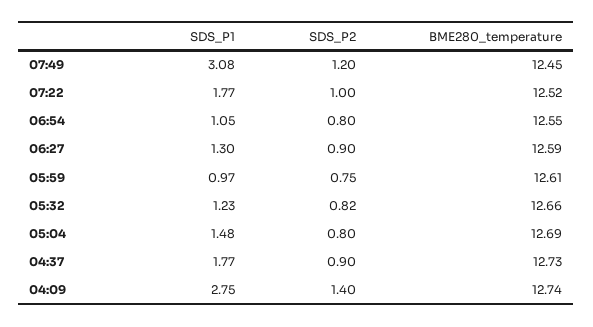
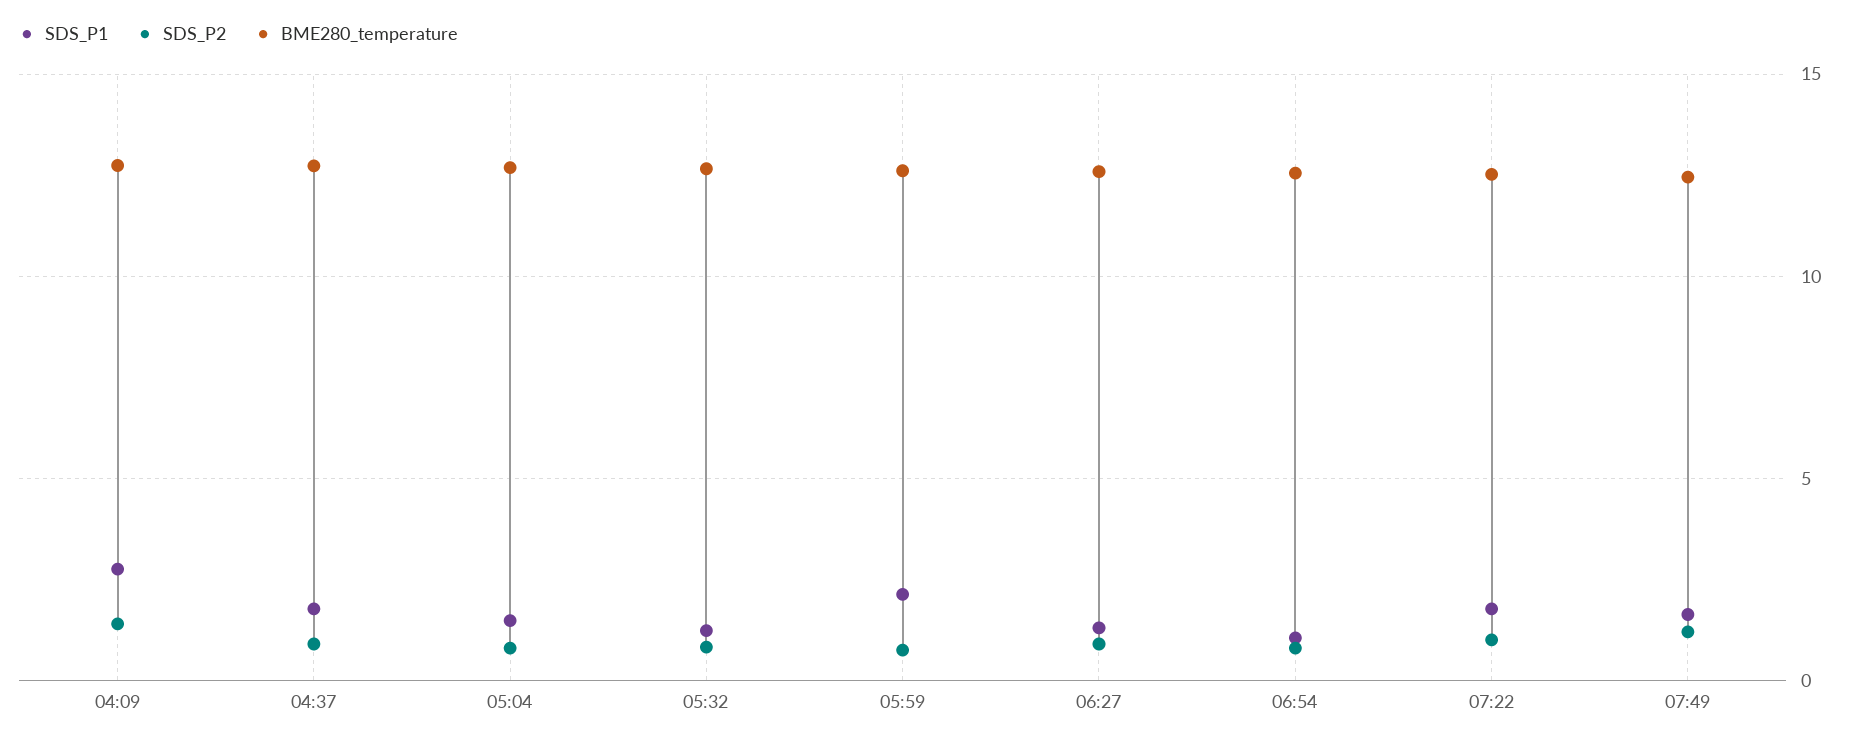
SDS_P1, 07:49: 3.08 -> 1.5
SDS_P1, 05:59: 0.97 -> 2

